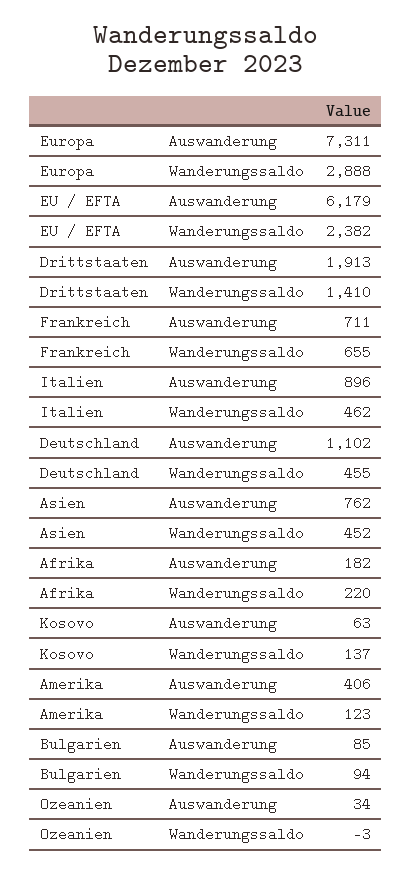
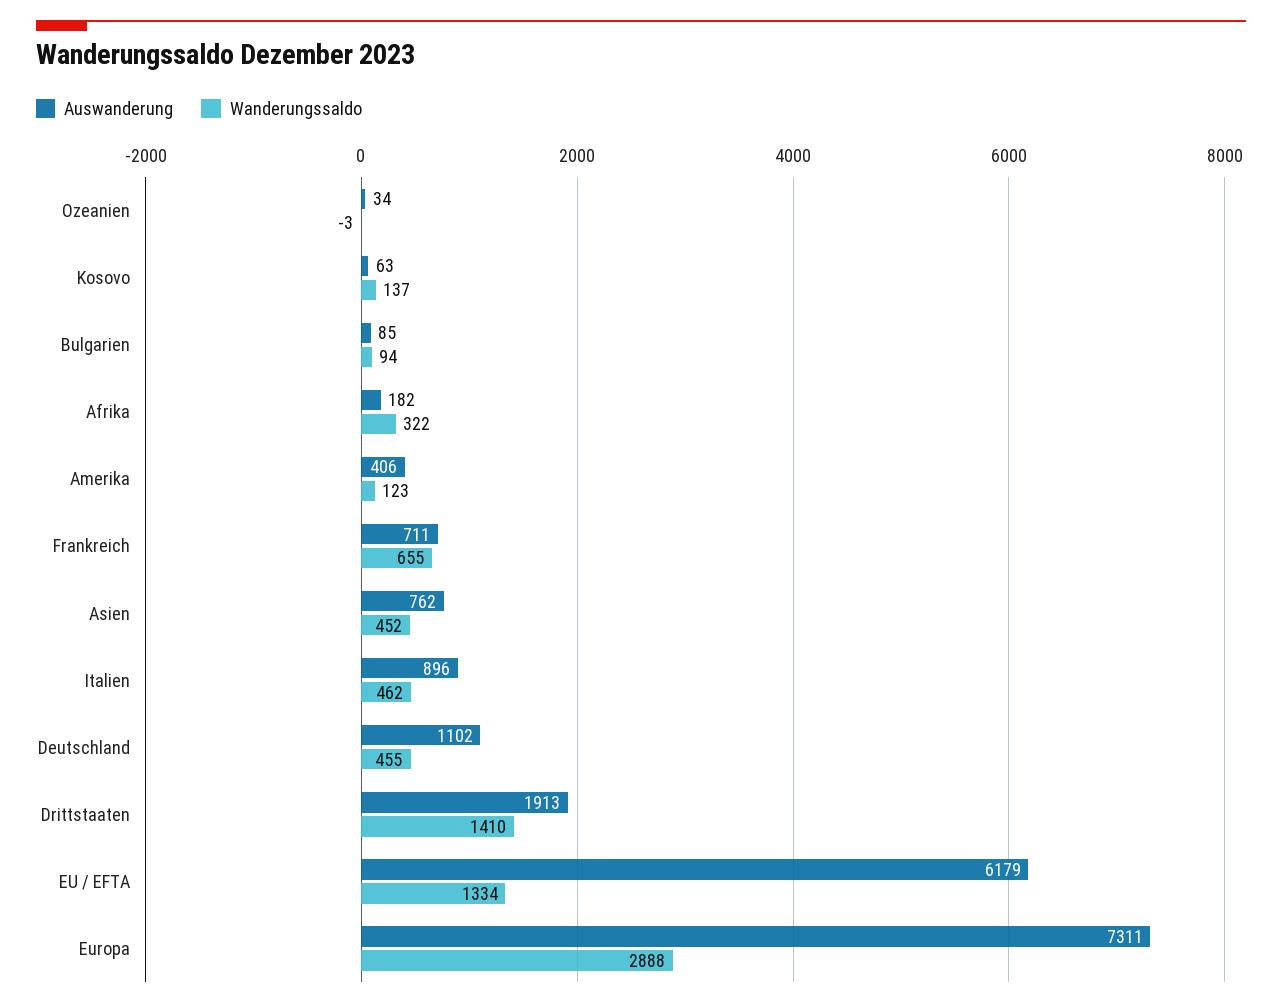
Wanderungssaldo, EU / EFTA: 2382 -> 1334
Wanderungssaldo, Afrika: 220 -> 322

